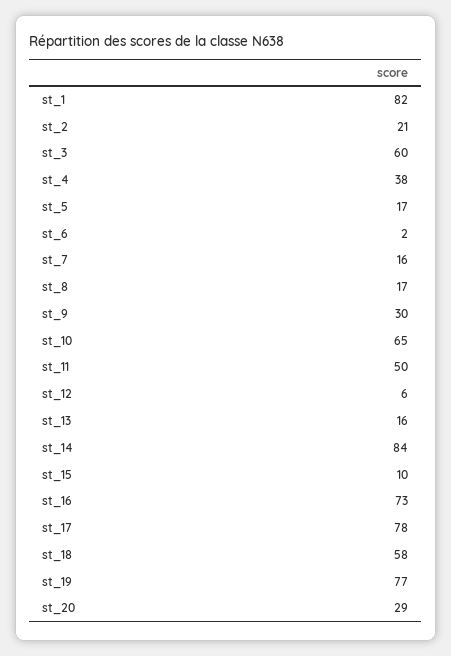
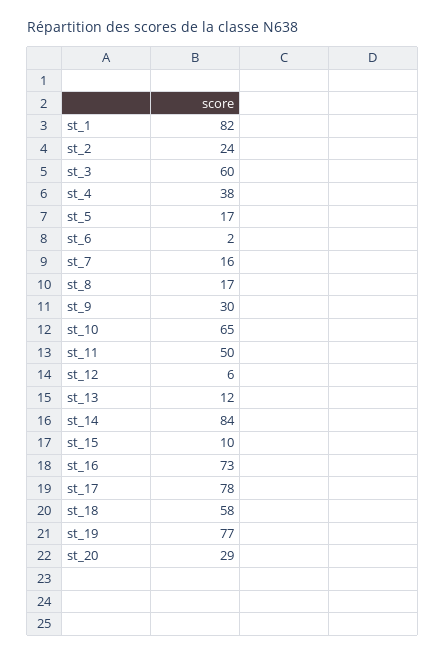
st_2: 21 -> 24
st_13: 16 -> 12

